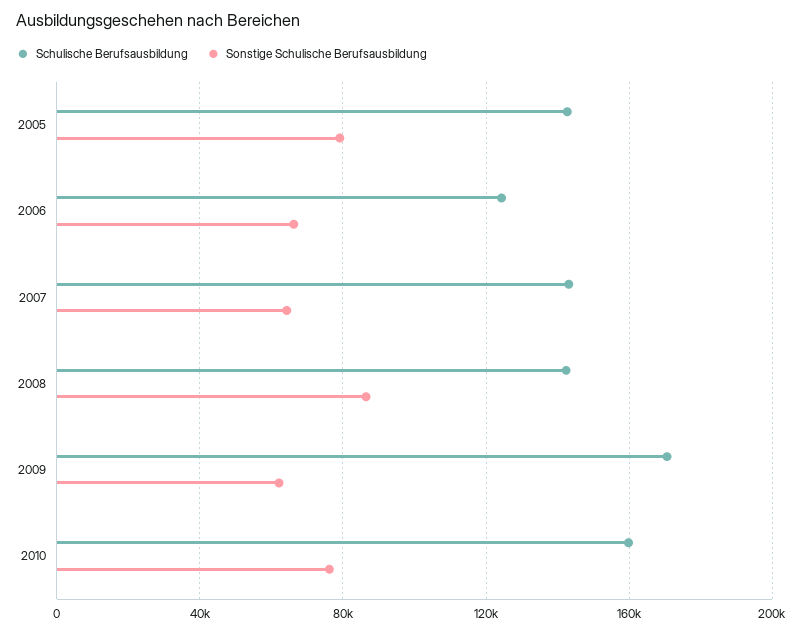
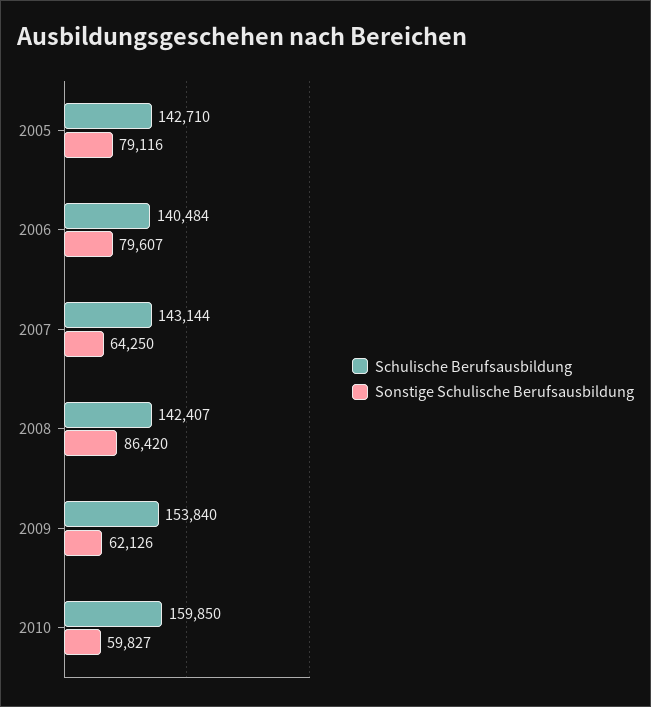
Schulische Berufsausbildung, 2006: 125000 -> 140484
Sonstige Schulische Berufsausbildung, 2006: 65000 -> 79607
Schulische Berufsausbildung, 2009: 170000 -> 153840
Sonstige Schulische Berufsausbildung, 2010: 75000 -> 59827

